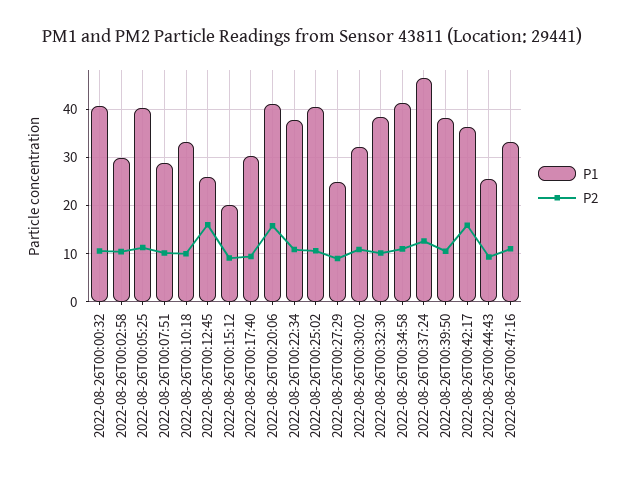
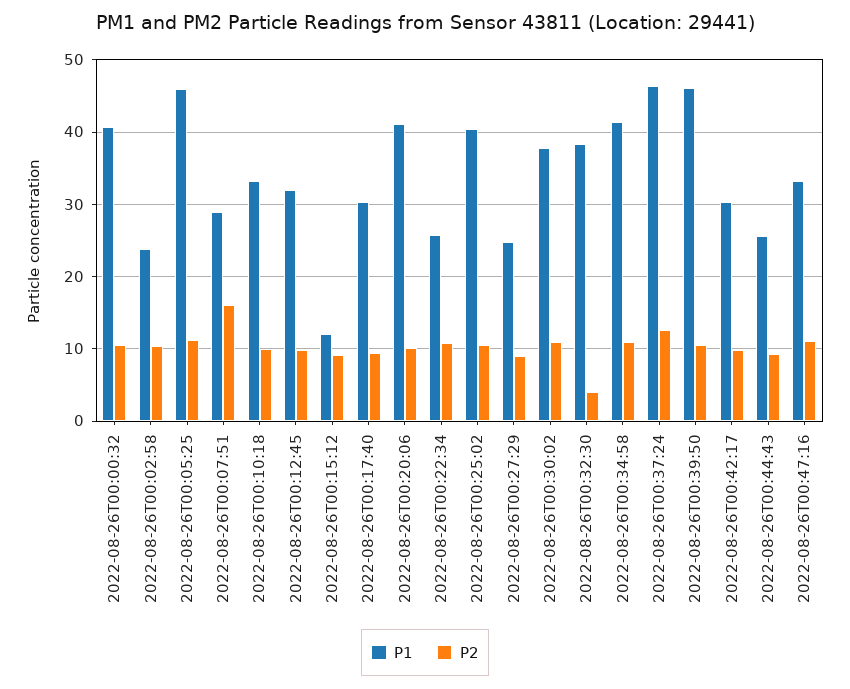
P1, 2022-08-26T00:02:58: 30 -> 24
P1, 2022-08-26T00:05:25: 40 -> 46
P2, 2022-08-26T00:07:51: 10 -> 16
P1, 2022-08-26T00:12:45: 26 -> 32
P2, 2022-08-26T00:12:45: 16 -> 10
P1, 2022-08-26T00:15:12: 20 -> 12
P2, 2022-08-26T00:20:06: 16 -> 10
P1, 2022-08-26T00:22:34: 38 -> 26
P1, 2022-08-26T00:30:02: 32 -> 38
P2, 2022-08-26T00:32:30: 10 -> 4
P1, 2022-08-26T00:39:50: 38 -> 46
P1, 2022-08-26T00:42:17: 36 -> 30
P2, 2022-08-26T00:42:17: 16 -> 10

